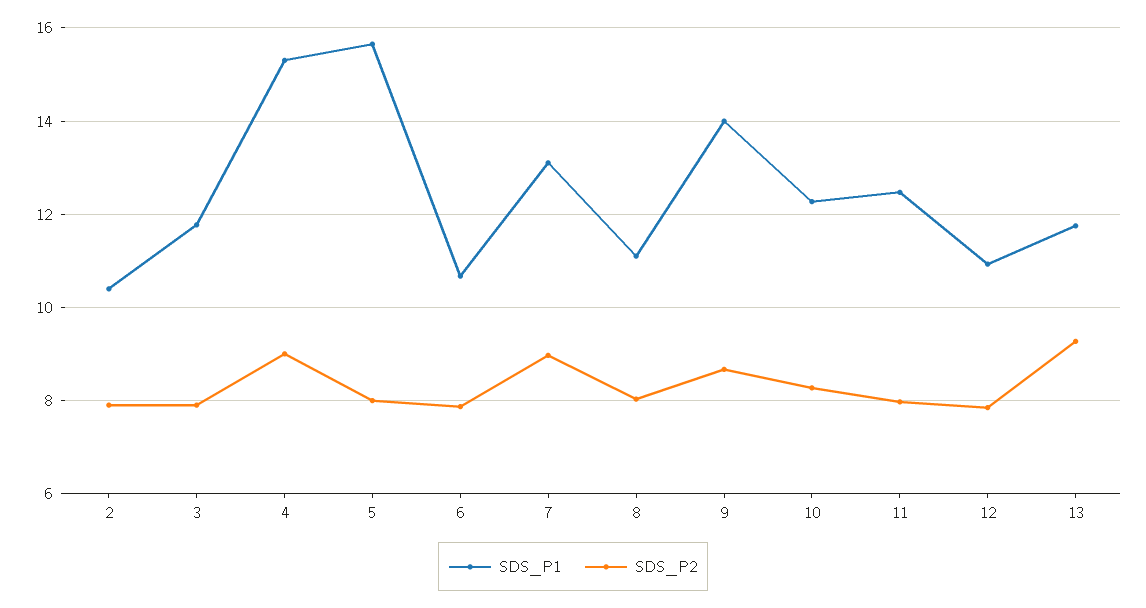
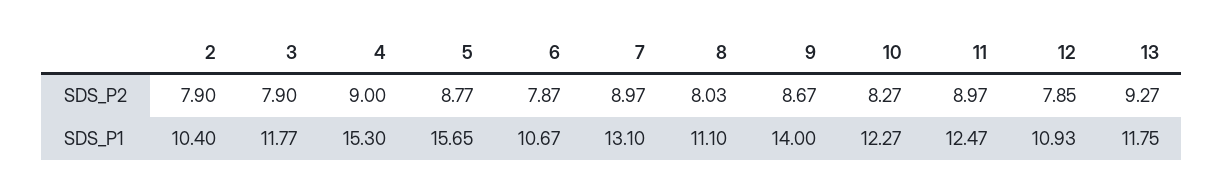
SDS_P2, 5: 8 -> 8.77
SDS_P2, 11: 8 -> 8.97

